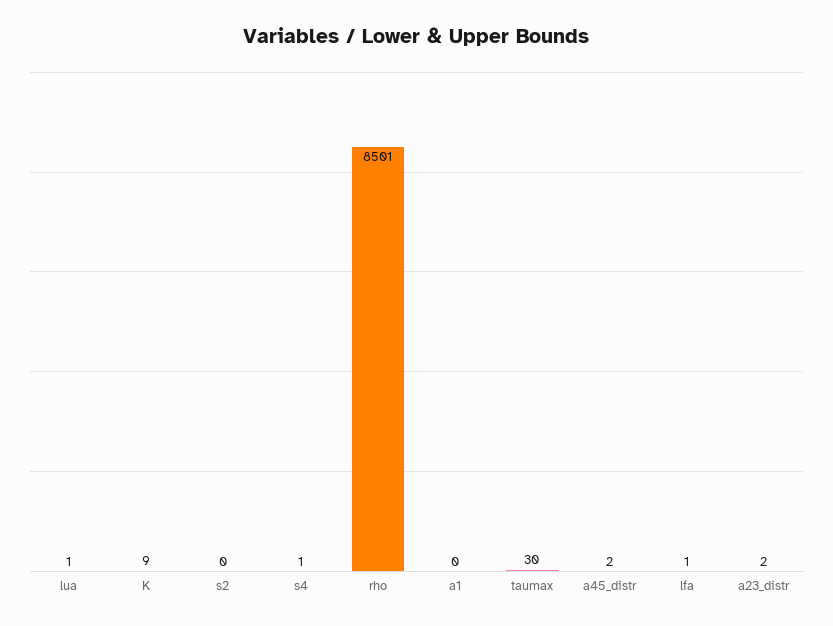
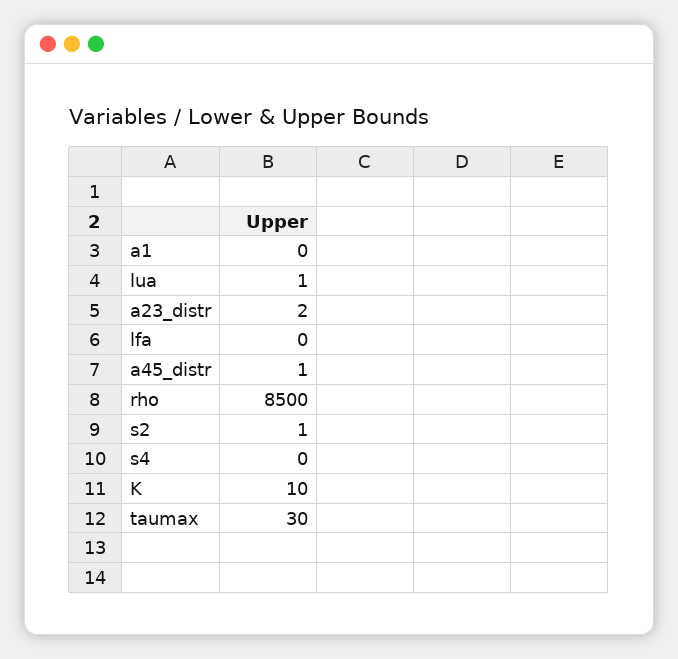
K: 9 -> 10
s2: 0 -> 1
s4: 1 -> 0
rho: 8501 -> 8500
a45_distr: 2 -> 1
lfa: 1 -> 0

